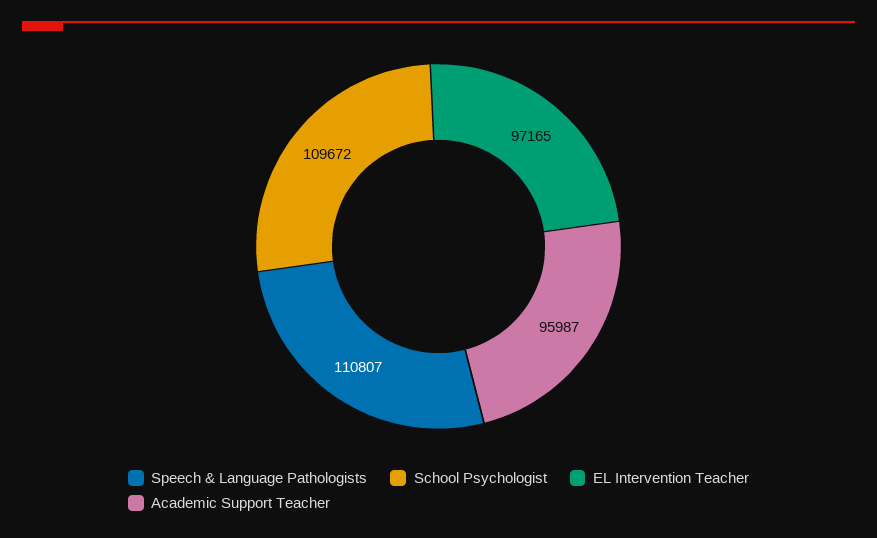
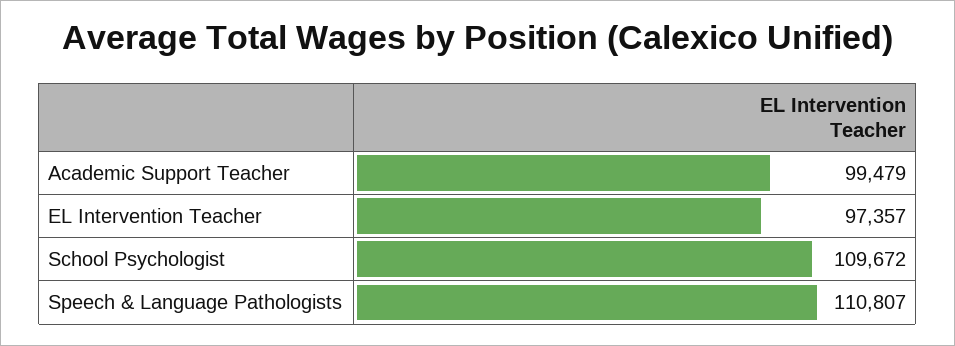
EL Intervention Teacher: 97165 -> 97357
Academic Support Teacher: 95987 -> 99479

